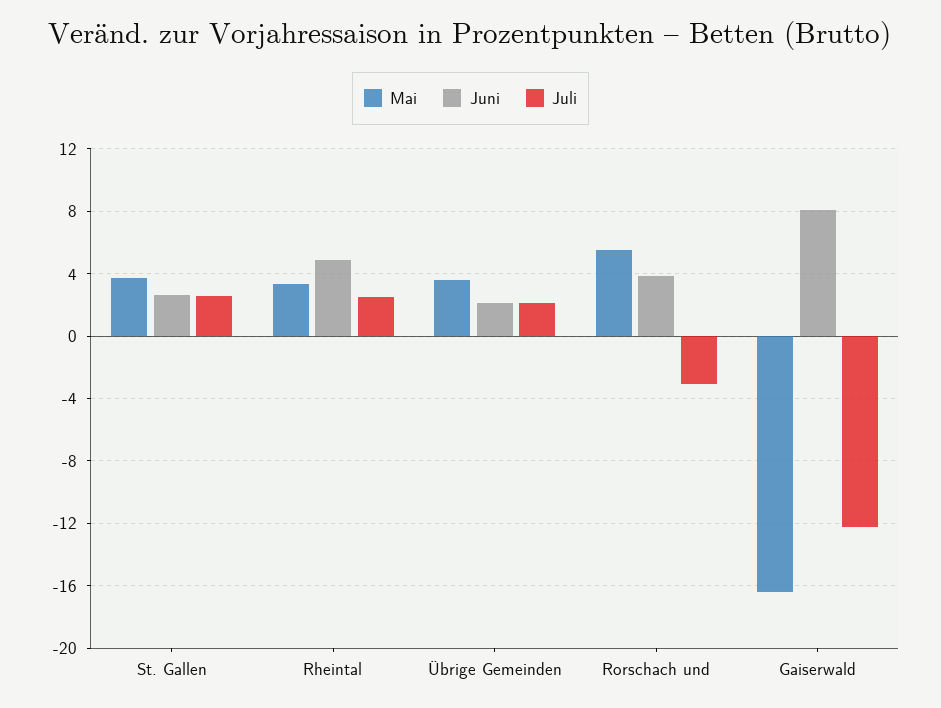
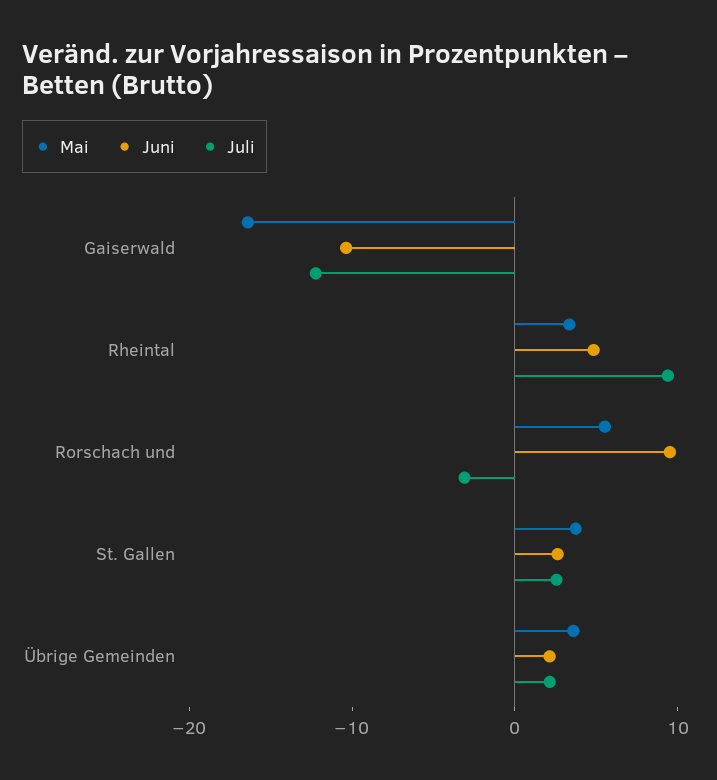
Juli, Rheintal: 2.5 -> 10
Juni, Rorschach und: 4 -> 10
Juni, Gaiserwald: 8 -> -10

